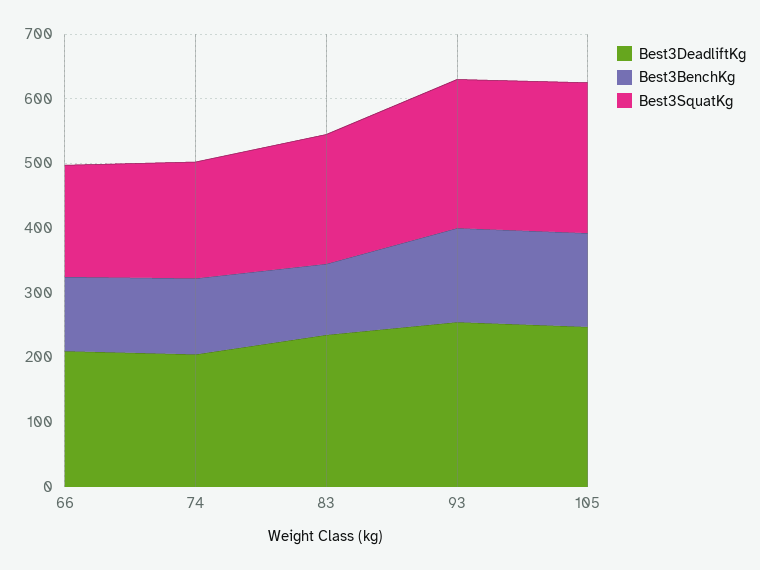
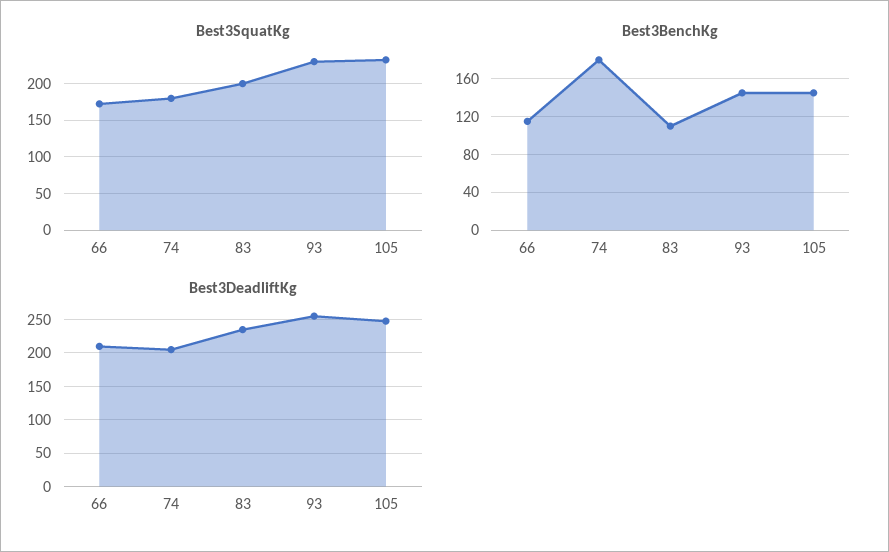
Best3BenchKg, 74: 120 -> 180

